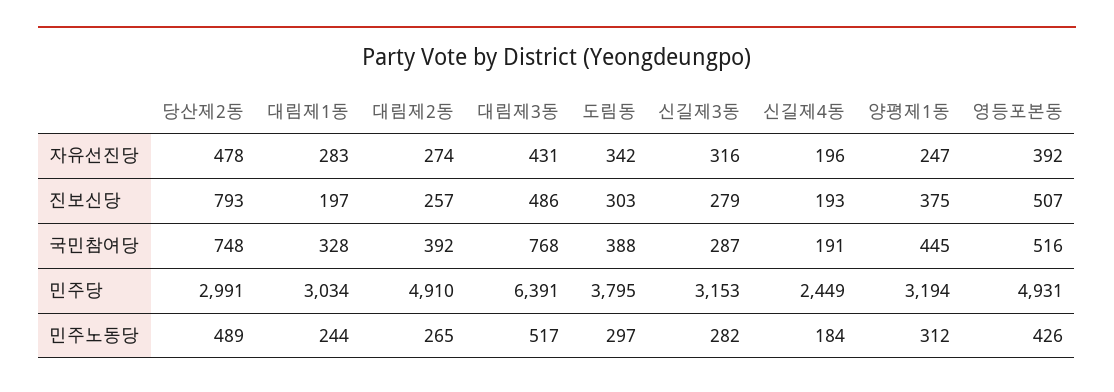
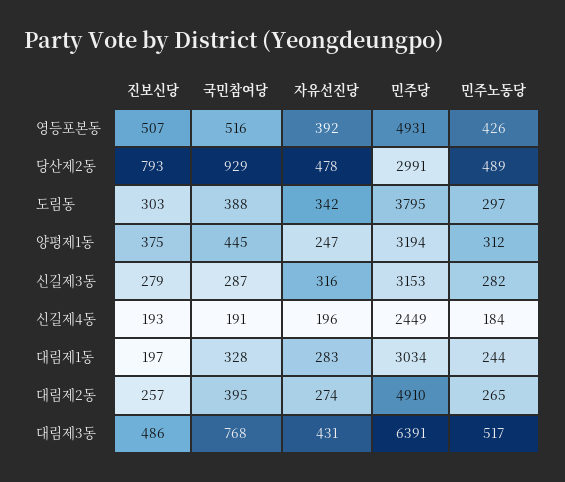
당산제2동, 국민참여당: 748 -> 929
대림제2동, 국민참여당: 392 -> 395

